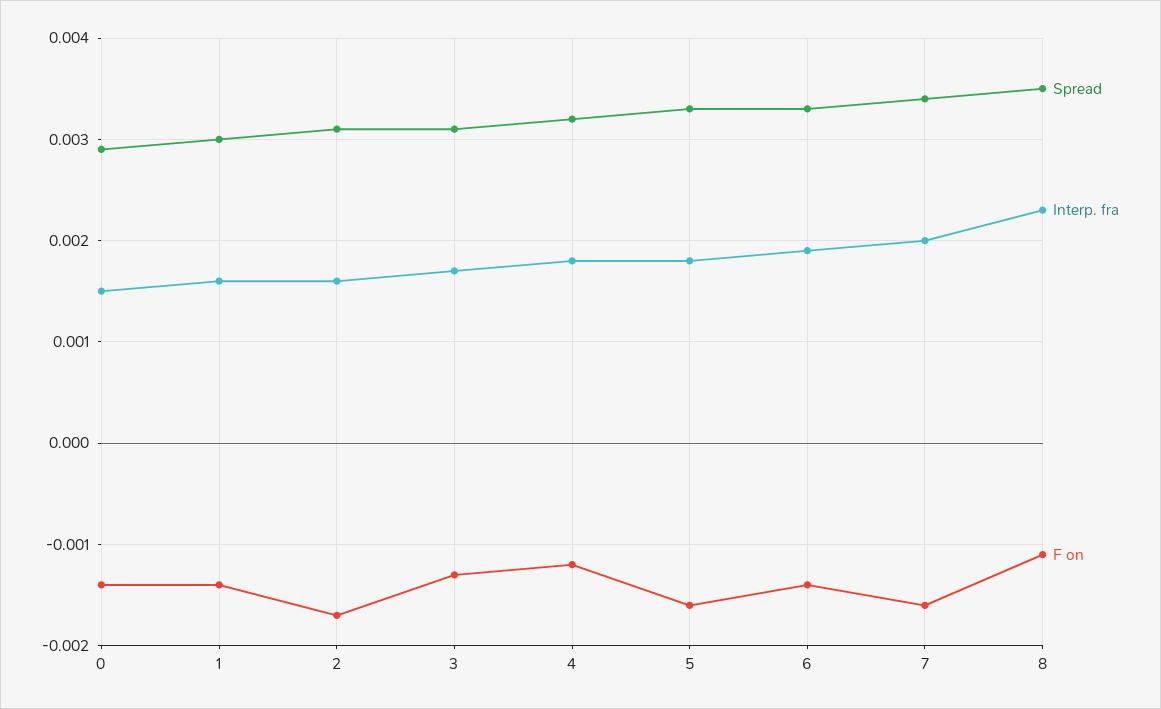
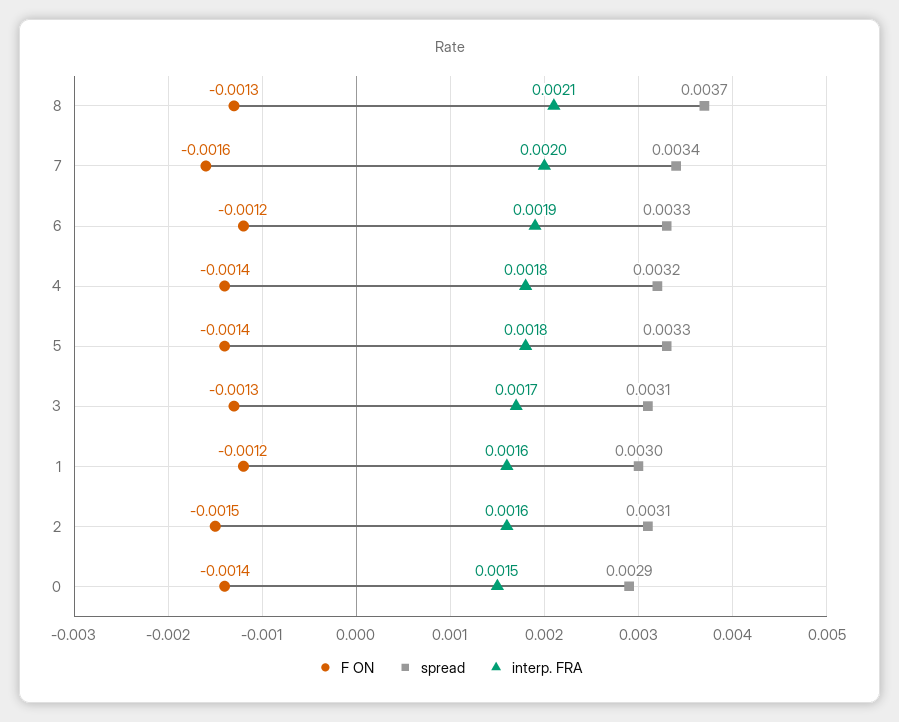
F on, 1: -0.0014 -> -0.0012
F on, 2: -0.0017 -> -0.0015
F on, 4: -0.0012 -> -0.0014
F on, 5: -0.0016 -> -0.0014
F on, 6: -0.0014 -> -0.0012
Spread, 8: 0.0035 -> 0.0037
Interp. fra, 8: 0.0023 -> 0.0021
F on, 8: -0.0011 -> -0.0013

